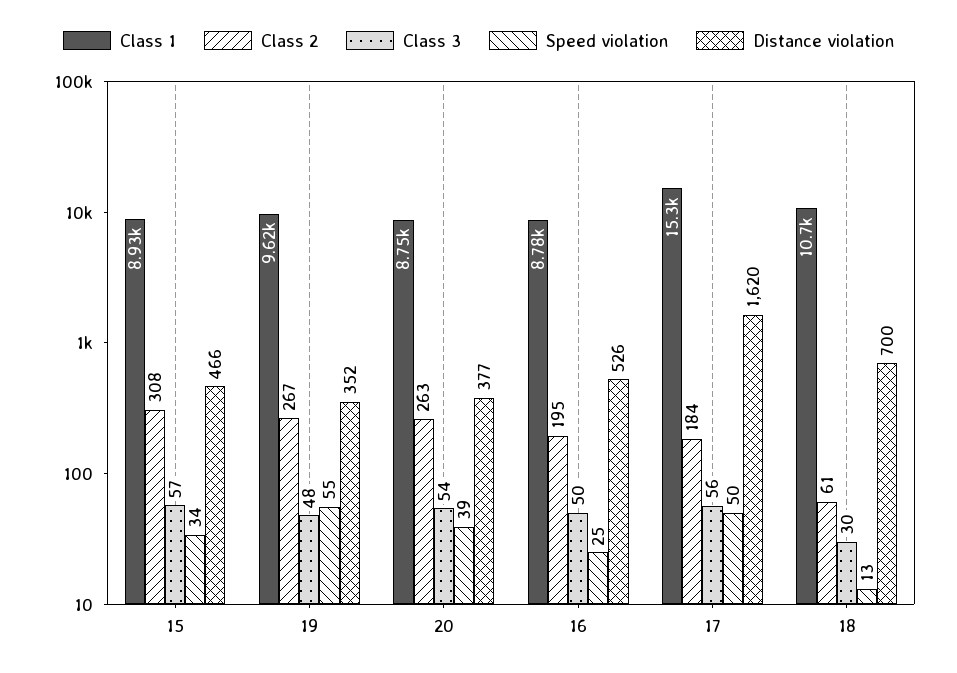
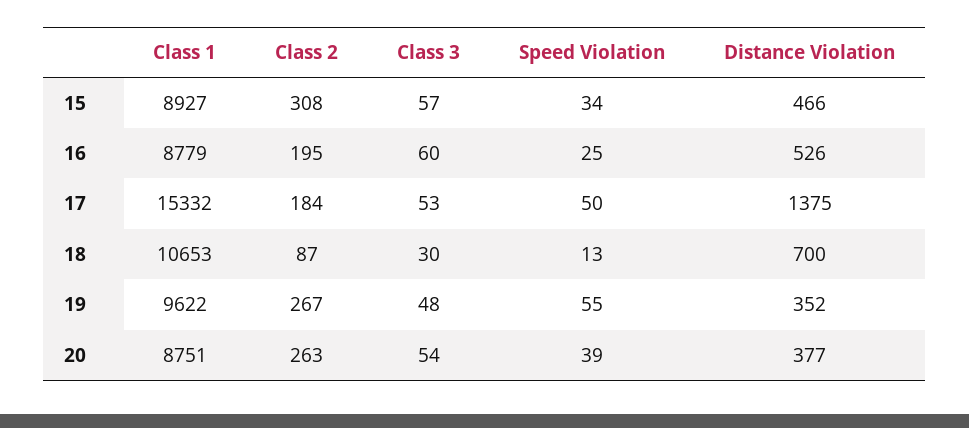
Class 3, 16: 50 -> 60
Class 3, 17: 56 -> 53
Distance violation, 17: 1620 -> 1375
Class 2, 18: 61 -> 87

